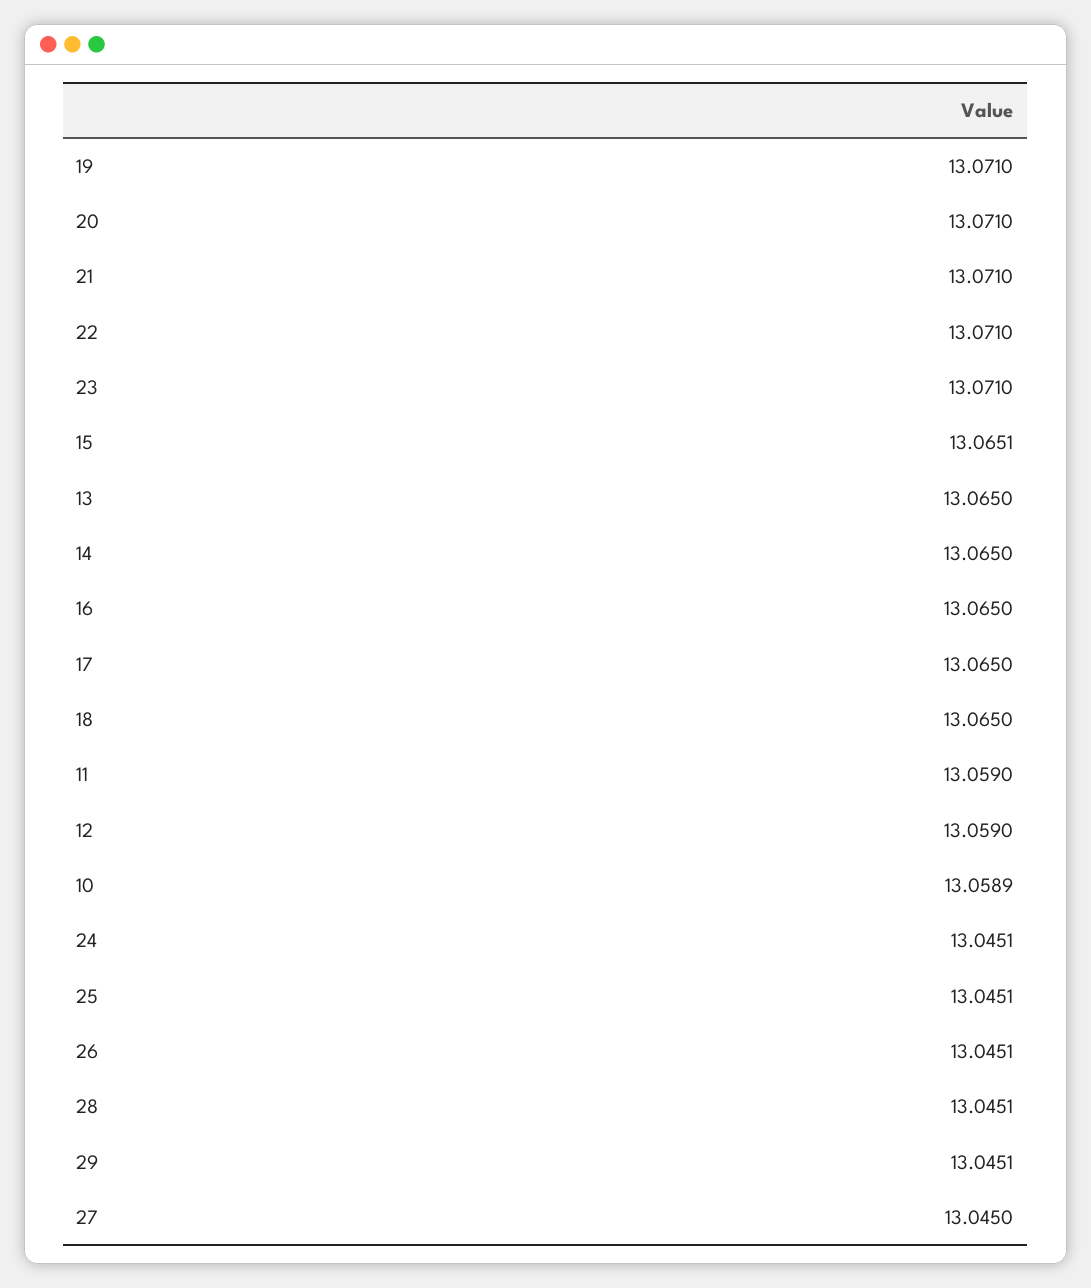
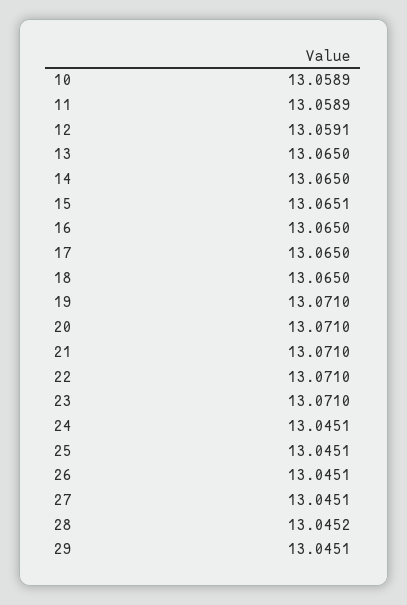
11: 13.059 -> 13.0589
12: 13.059 -> 13.0591
28: 13.0451 -> 13.0452
27: 13.045 -> 13.0451

